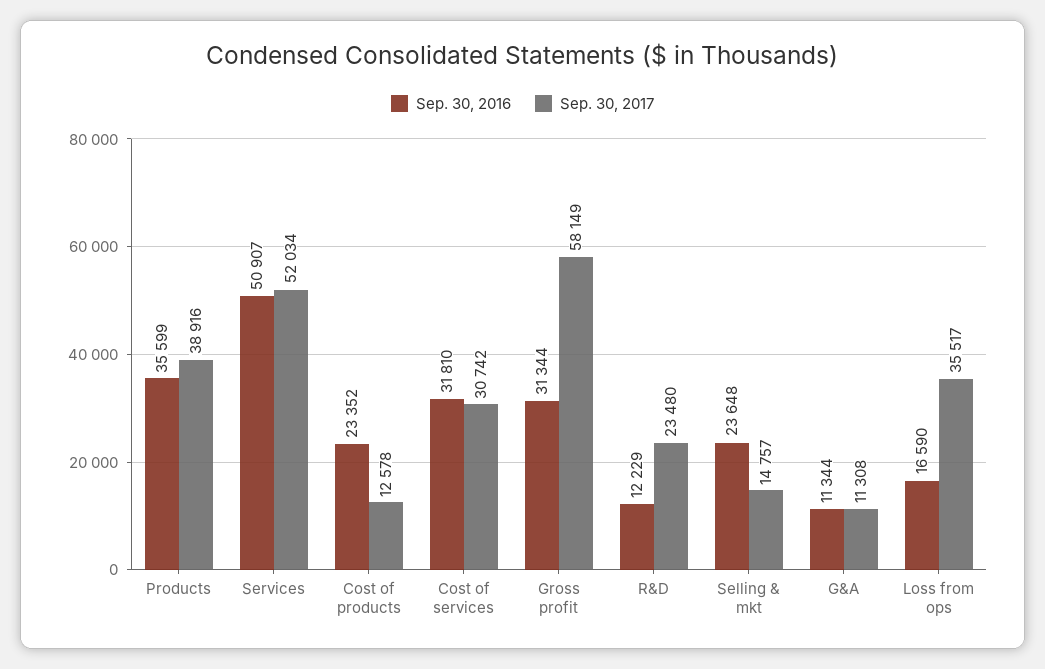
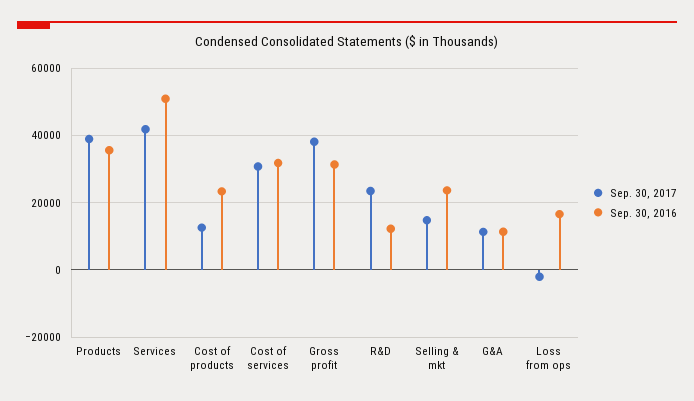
Sep. 30, 2017, Services: 52034 -> 42000
Sep. 30, 2017, Gross profit: 58149 -> 38000
Sep. 30, 2017, Loss from ops: 35517 -> -2000

